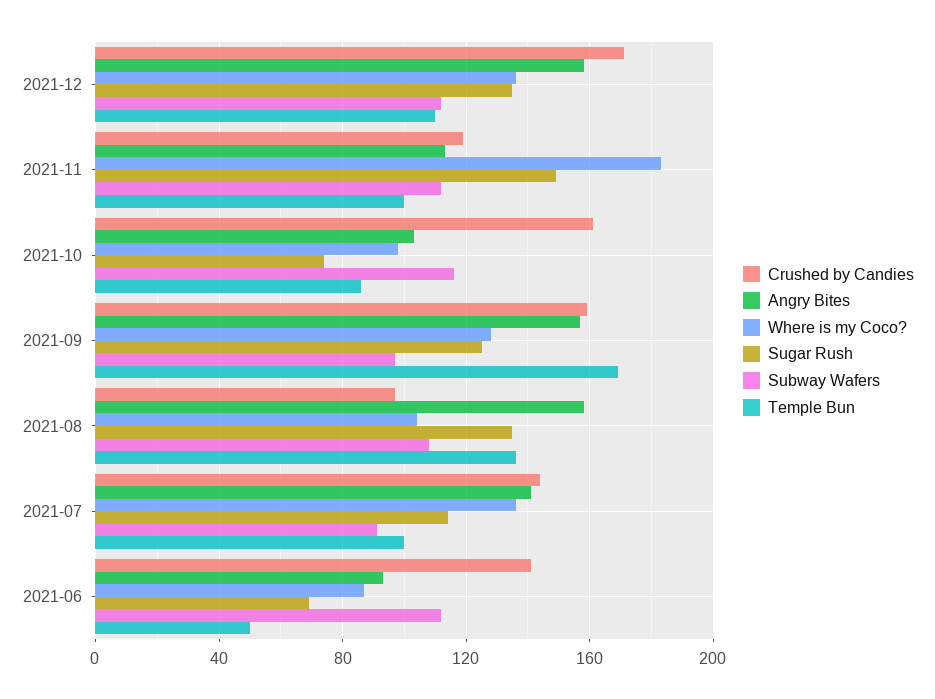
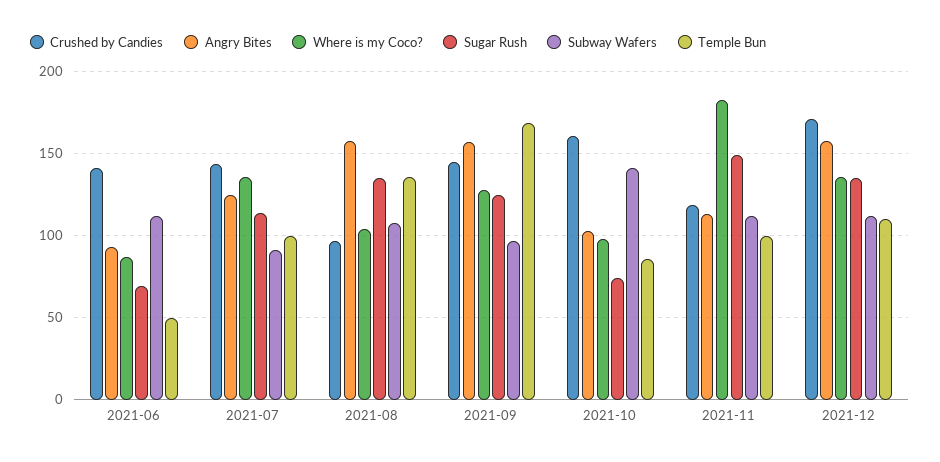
Subway Wafers, 2021-10: 115 -> 140
Crushed by Candies, 2021-09: 160 -> 145
Angry Bites, 2021-07: 140 -> 125

